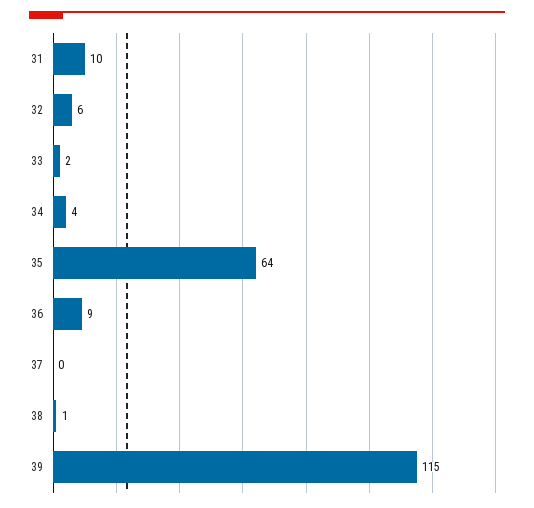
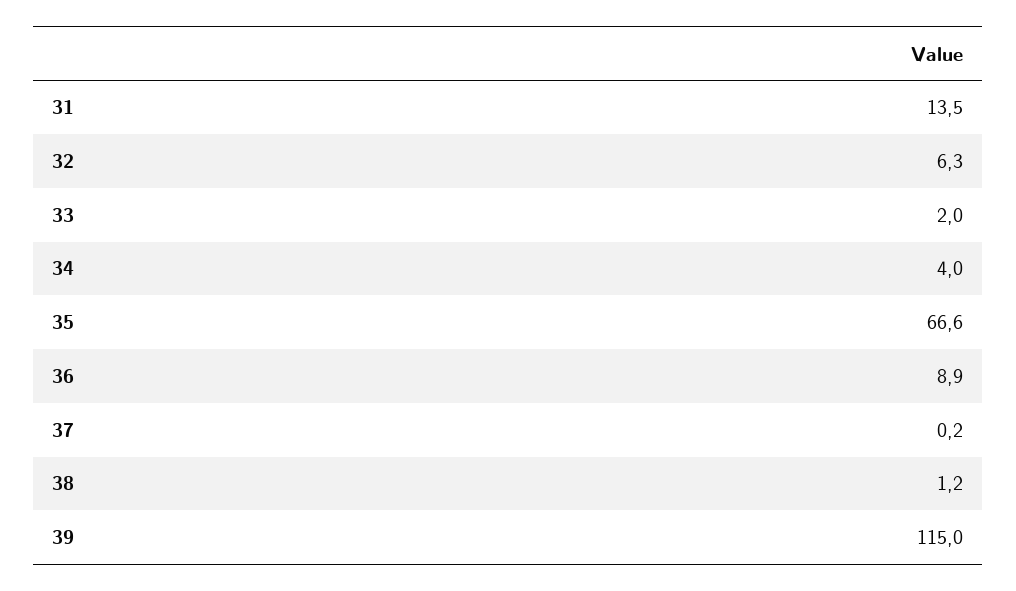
31: 10 -> 13.5
35: 64 -> 66.6

